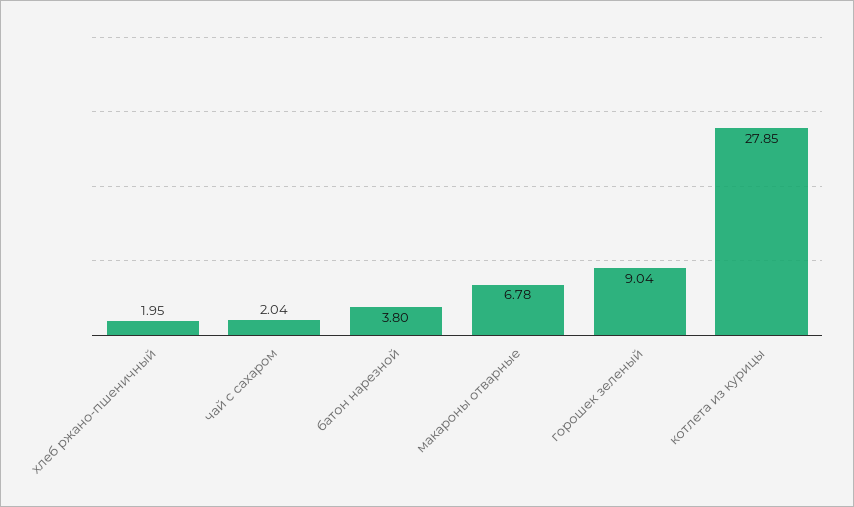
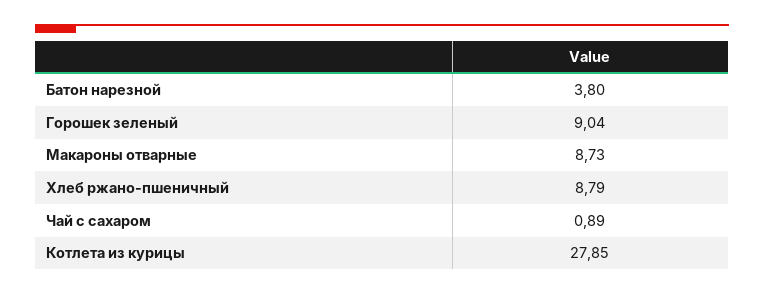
хлеб ржано-пшеничный: 1.95 -> 8.79
чай с сахаром: 2.04 -> 0.89
макароны отварные: 6.78 -> 8.73

